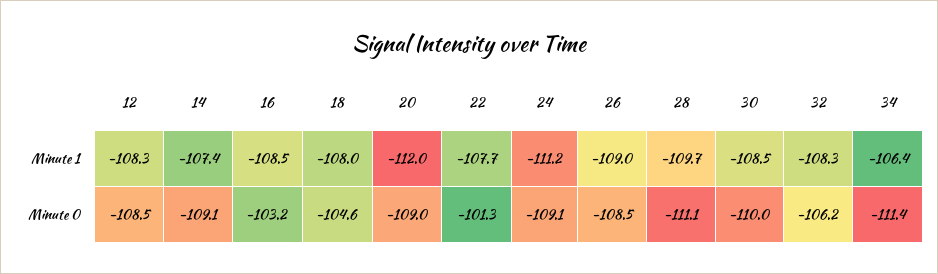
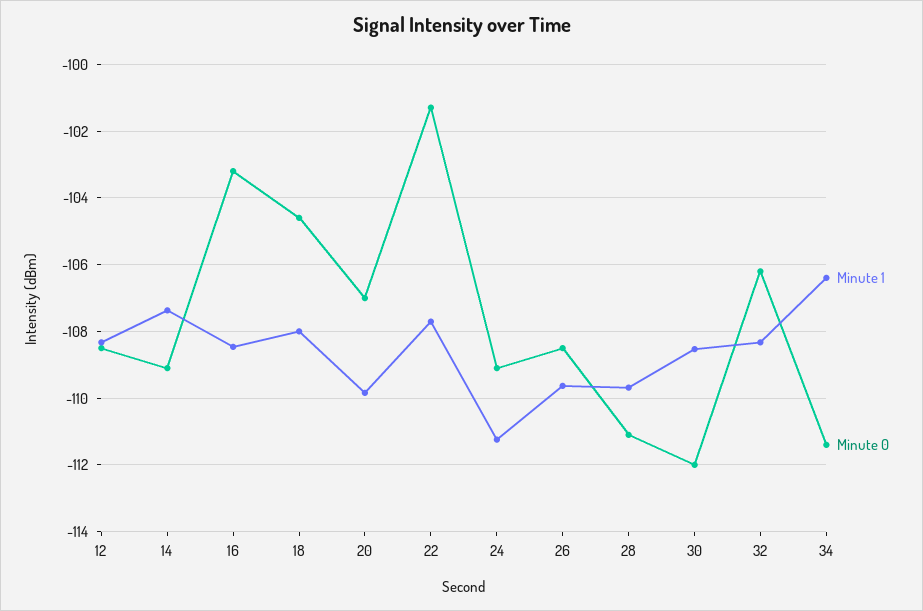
Minute 1, 20: -112 -> -109.8
Minute 1, 26: -109 -> -109.6
Minute 0, 20: -109 -> -107
Minute 0, 30: -110 -> -112

